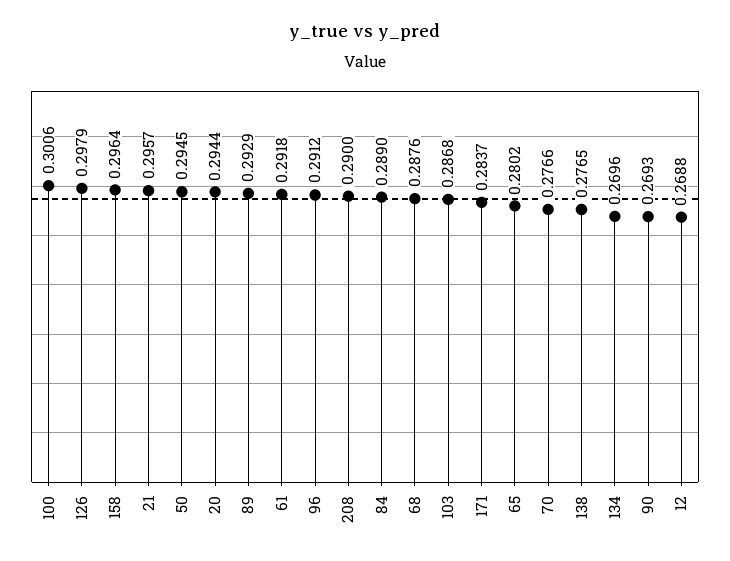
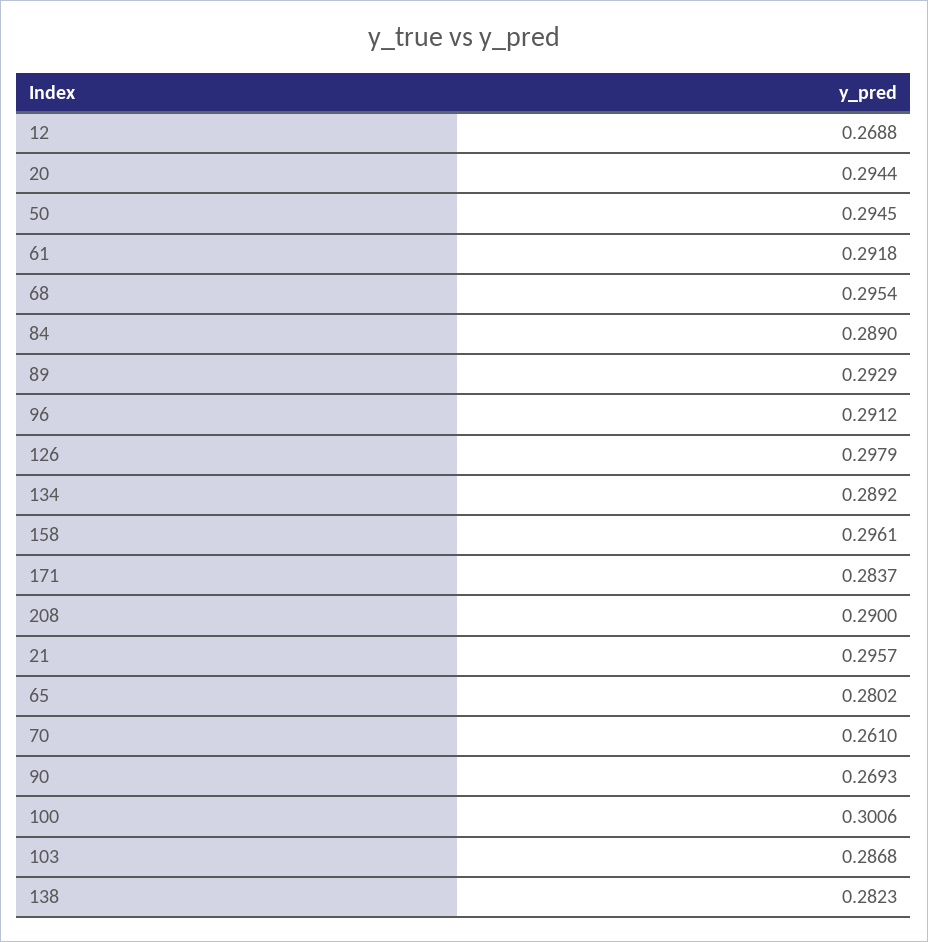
158: 0.2964 -> 0.2961
68: 0.2876 -> 0.2954
70: 0.2766 -> 0.261
138: 0.2765 -> 0.2823
134: 0.2696 -> 0.2892

